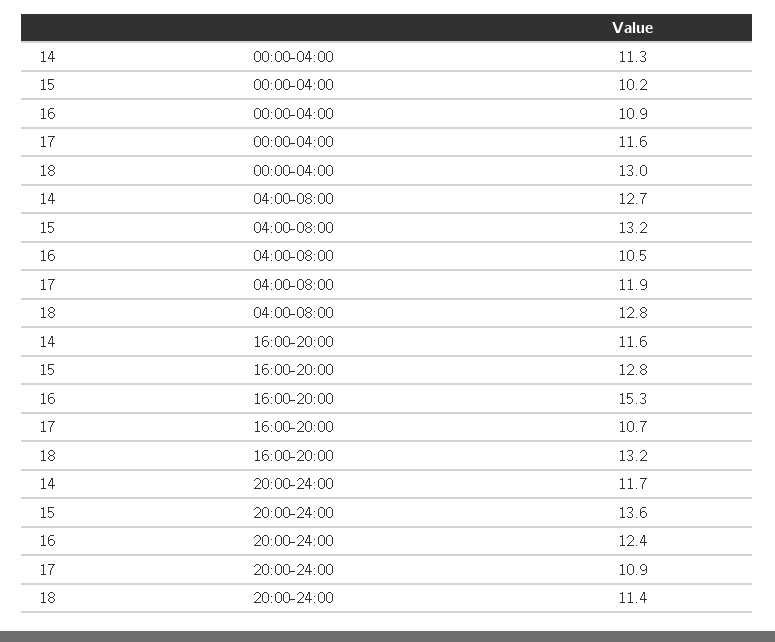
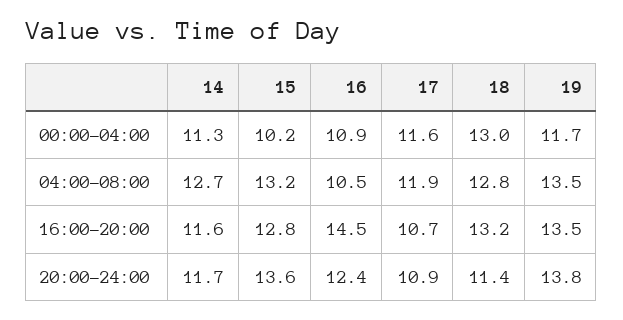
16, 16:00-20:00: 15.3 -> 14.5
19, 00:00-04:00: none -> 11.7
19, 04:00-08:00: none -> 13.5
19, 16:00-20:00: none -> 13.5
19, 20:00-24:00: none -> 13.8

